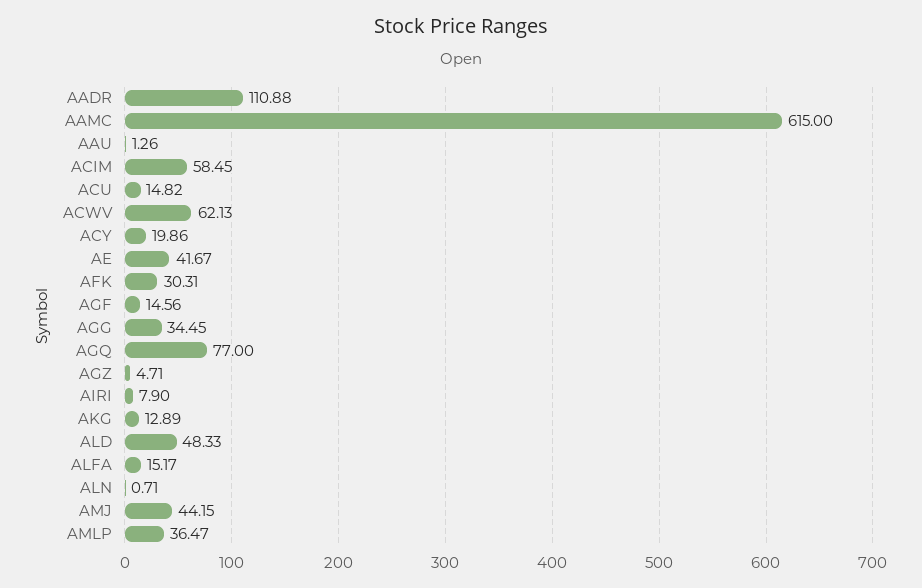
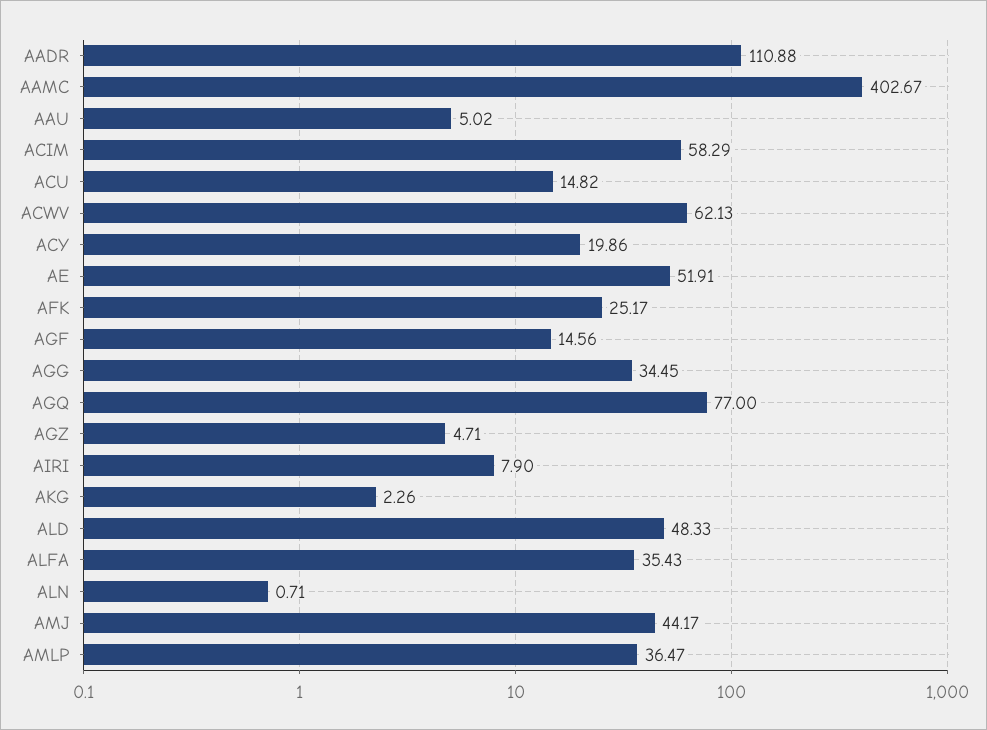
AAMC: 615 -> 402.67
AAU: 1.26 -> 5.02
ACIM: 58.45 -> 58.29
AE: 41.67 -> 51.91
AFK: 30.31 -> 25.17
AKG: 12.89 -> 2.26
ALFA: 15.17 -> 35.43
AMJ: 44.15 -> 44.17

